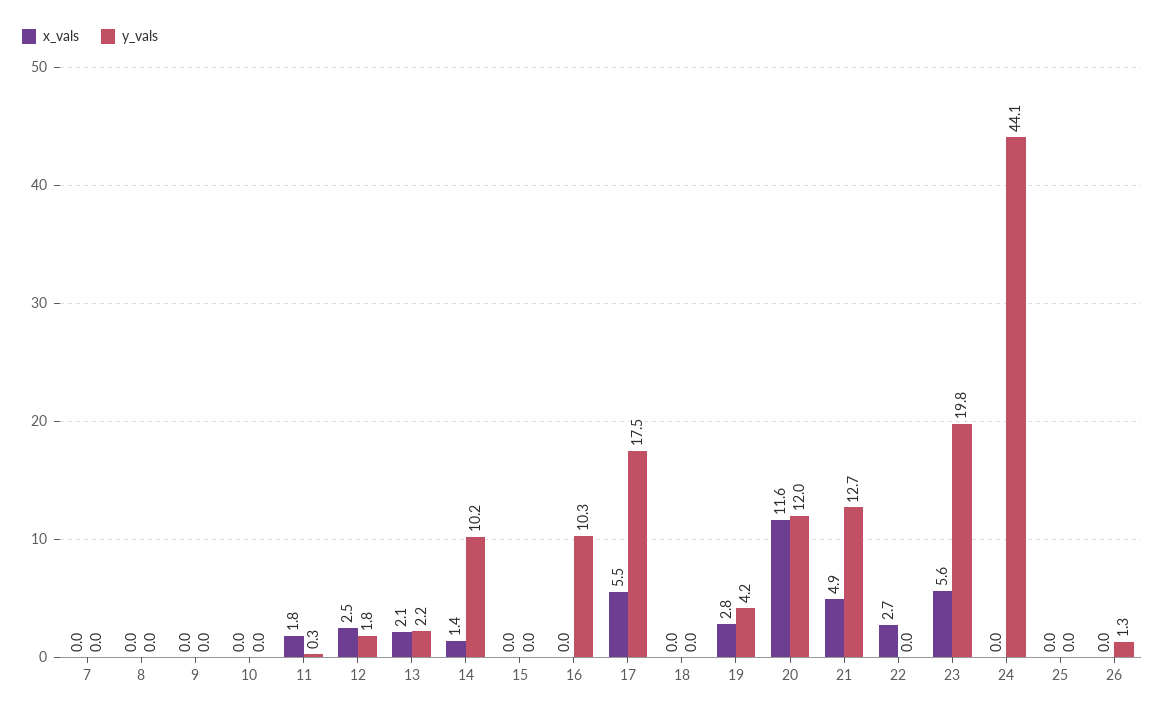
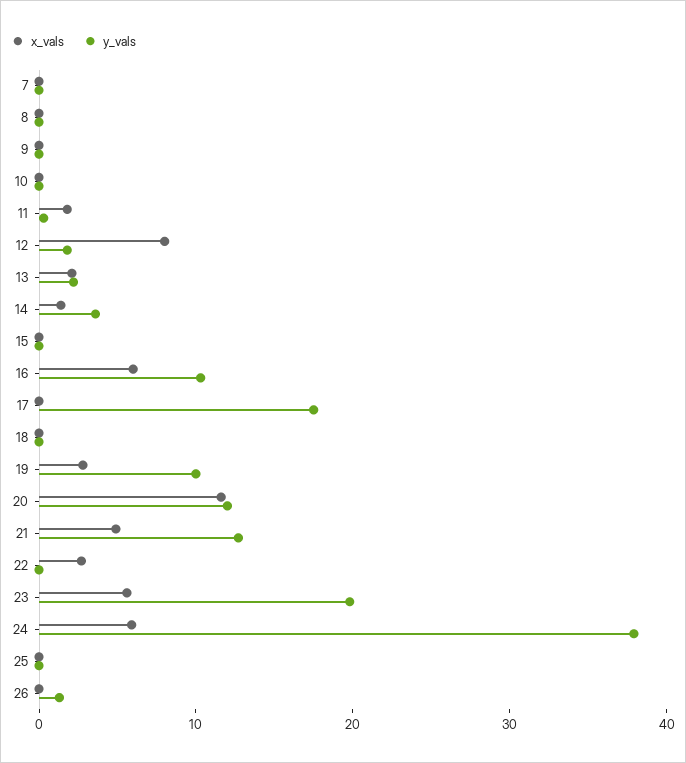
x_vals, 12: 2.5 -> 8
y_vals, 14: 10.2 -> 4
x_vals, 16: 0 -> 6
x_vals, 17: 5.5 -> 0
y_vals, 19: 4.2 -> 10
x_vals, 24: 0 -> 6
y_vals, 24: 44.1 -> 38

